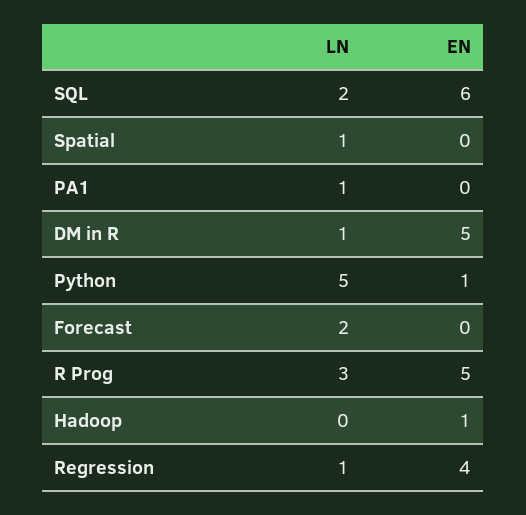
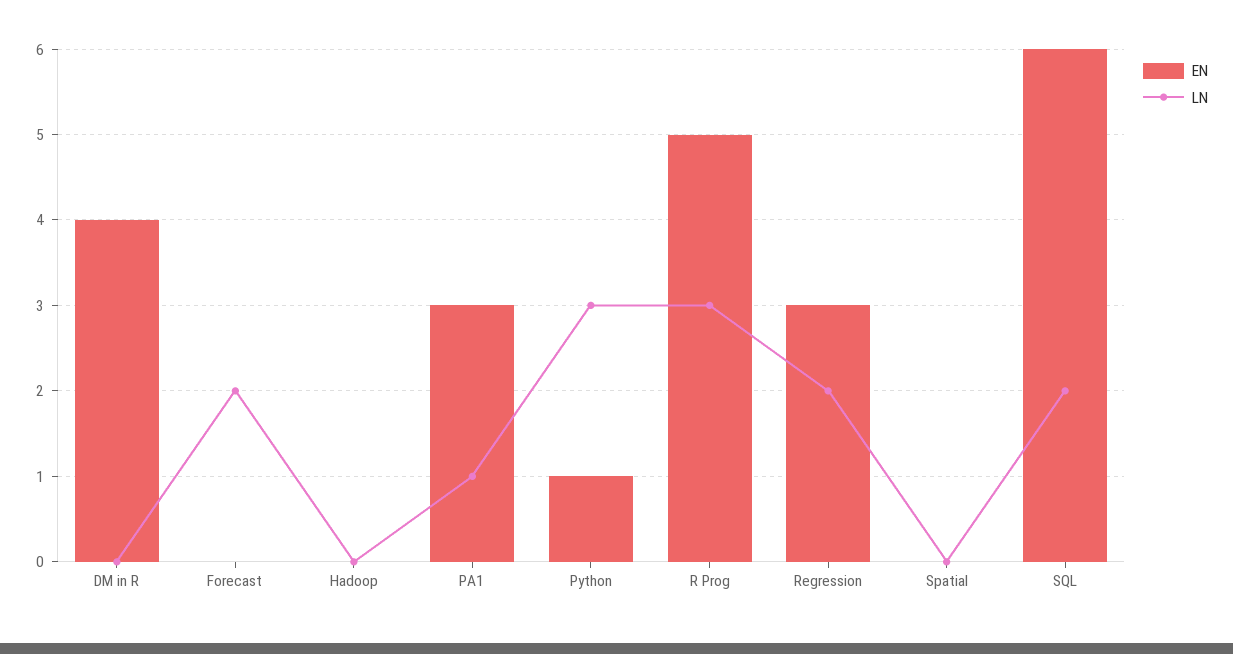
LN, Spatial: 1 -> 0
EN, PA1: 0 -> 3
LN, DM in R: 1 -> 0
EN, DM in R: 5 -> 4
LN, Python: 5 -> 3
EN, Hadoop: 1 -> 0
LN, Regression: 1 -> 2
EN, Regression: 4 -> 3

